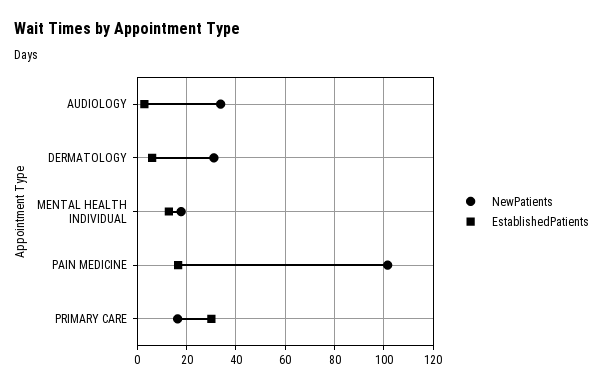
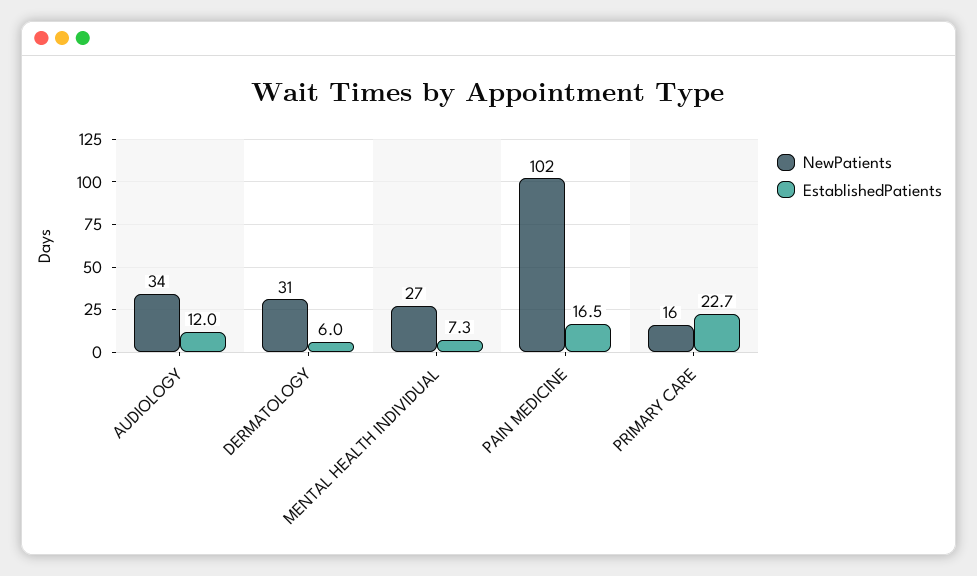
EstablishedPatients, AUDIOLOGY: 2.5 -> 12
NewPatients, MENTAL HEALTH INDIVIDUAL: 17.5 -> 27
EstablishedPatients, MENTAL HEALTH INDIVIDUAL: 12.5 -> 7.3
EstablishedPatients, PRIMARY CARE: 30 -> 22.7

